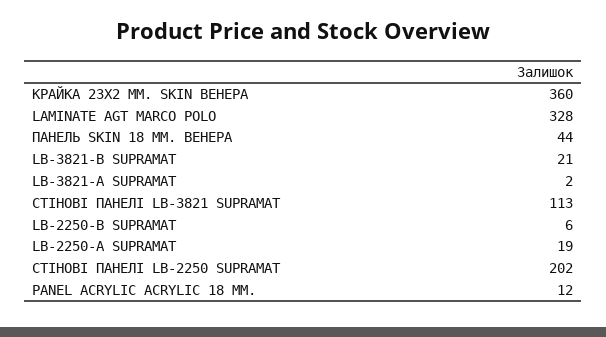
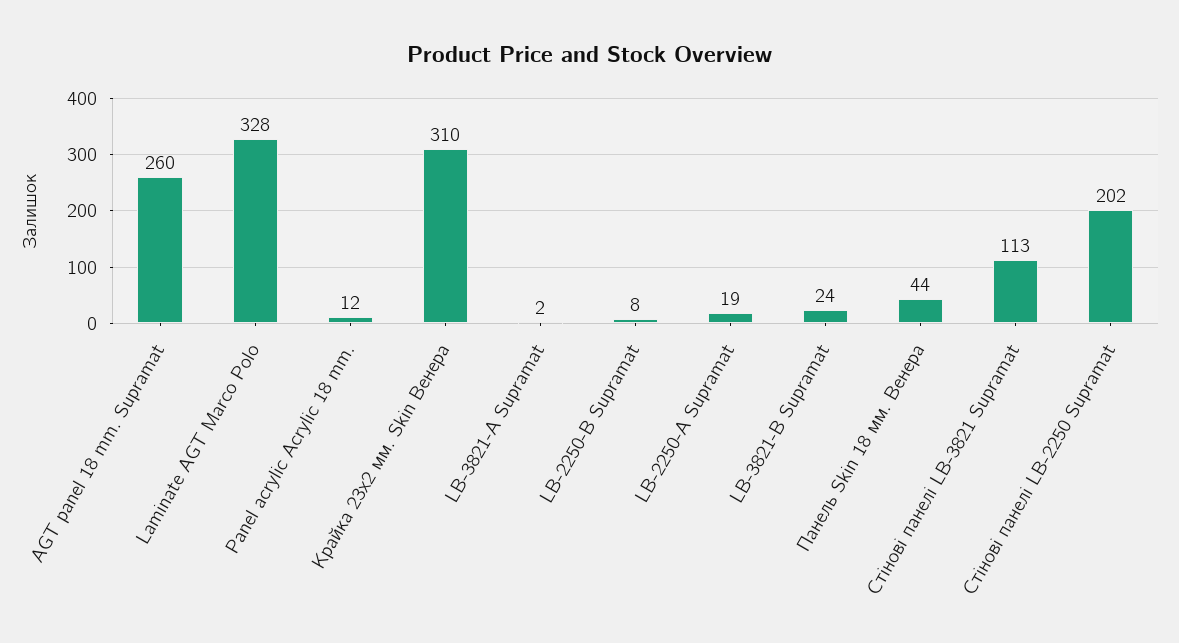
КРАЙКА 23X2 ММ. SKIN ВЕНЕРА: 360 -> 310
LB-3821-В SUPRAMAT: 21 -> 24
LB-2250-В SUPRAMAT: 6 -> 8
AGT panel 18 mm. Supramat: none -> 260

